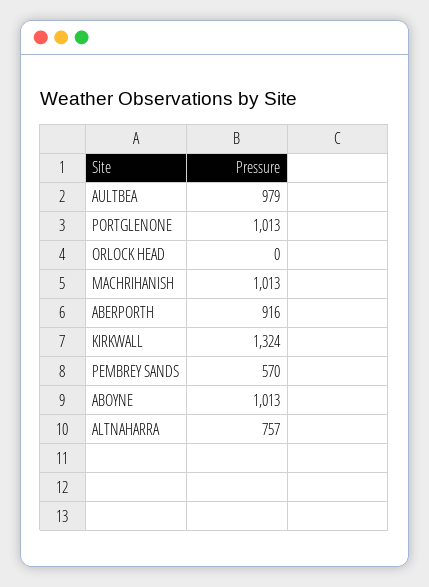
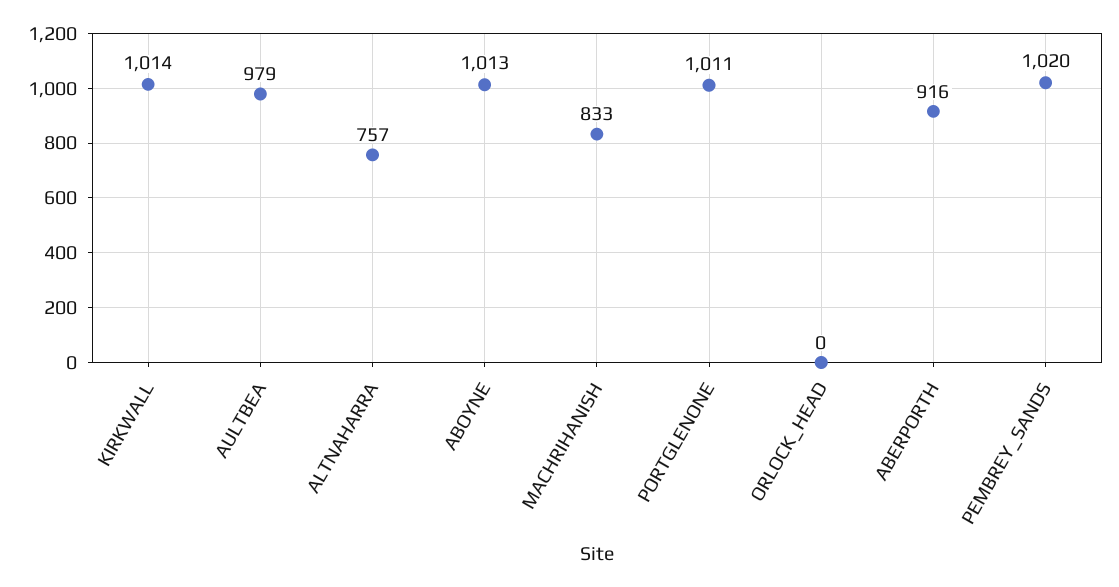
PORTGLENONE: 1013 -> 1011
MACHRIHANISH: 1013 -> 833
KIRKWALL: 1324 -> 1014
PEMBREY SANDS: 570 -> 1020

